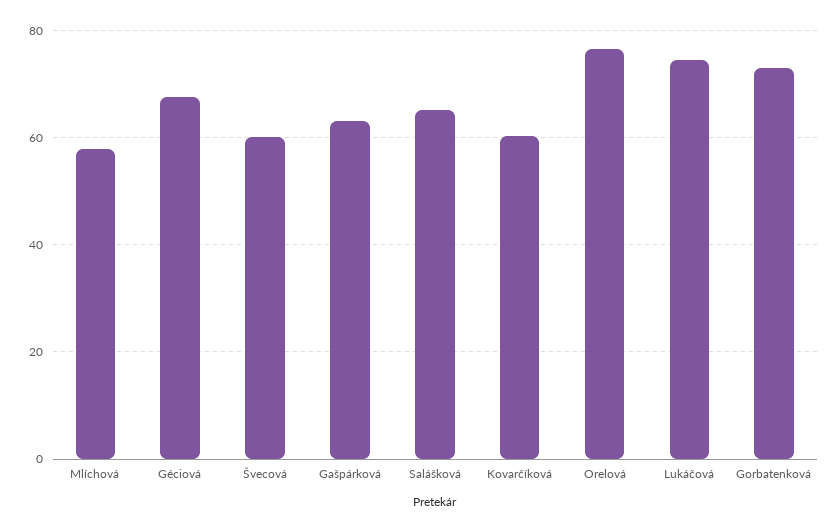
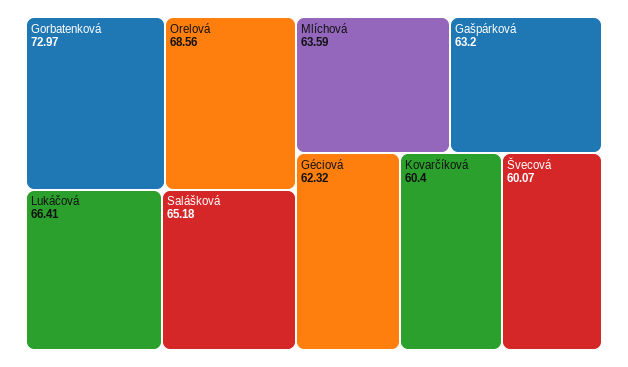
Mlíchová: 58 -> 63.59
Géciová: 68 -> 62.32
Orelová: 76 -> 68.56
Lukáčová: 74 -> 66.41

